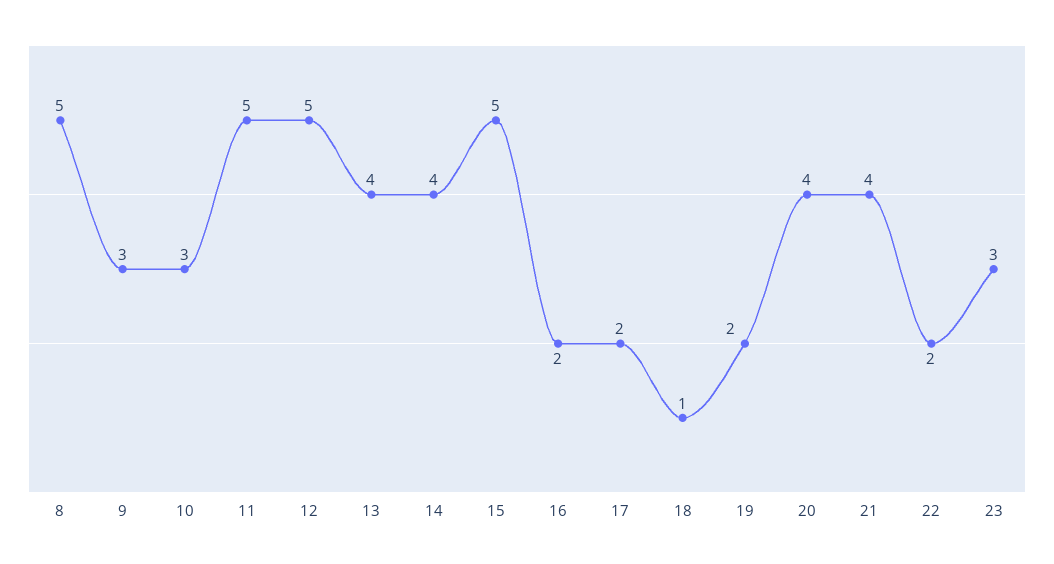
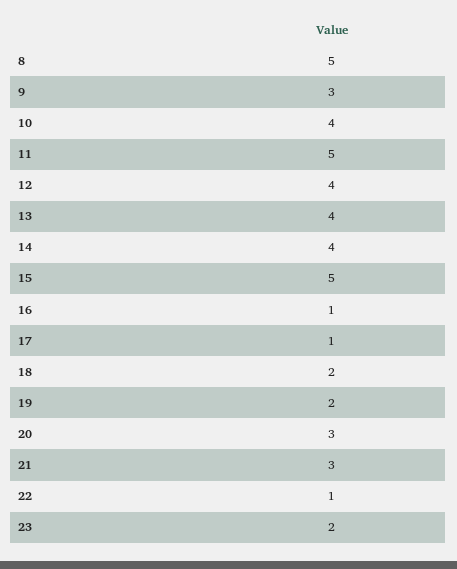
10: 3 -> 4
12: 5 -> 4
16: 2 -> 1
17: 2 -> 1
18: 1 -> 2
20: 4 -> 3
21: 4 -> 3
22: 2 -> 1
23: 3 -> 2

